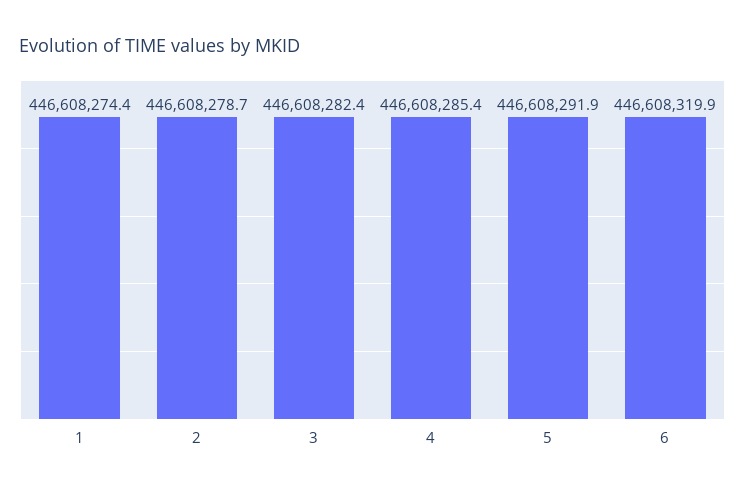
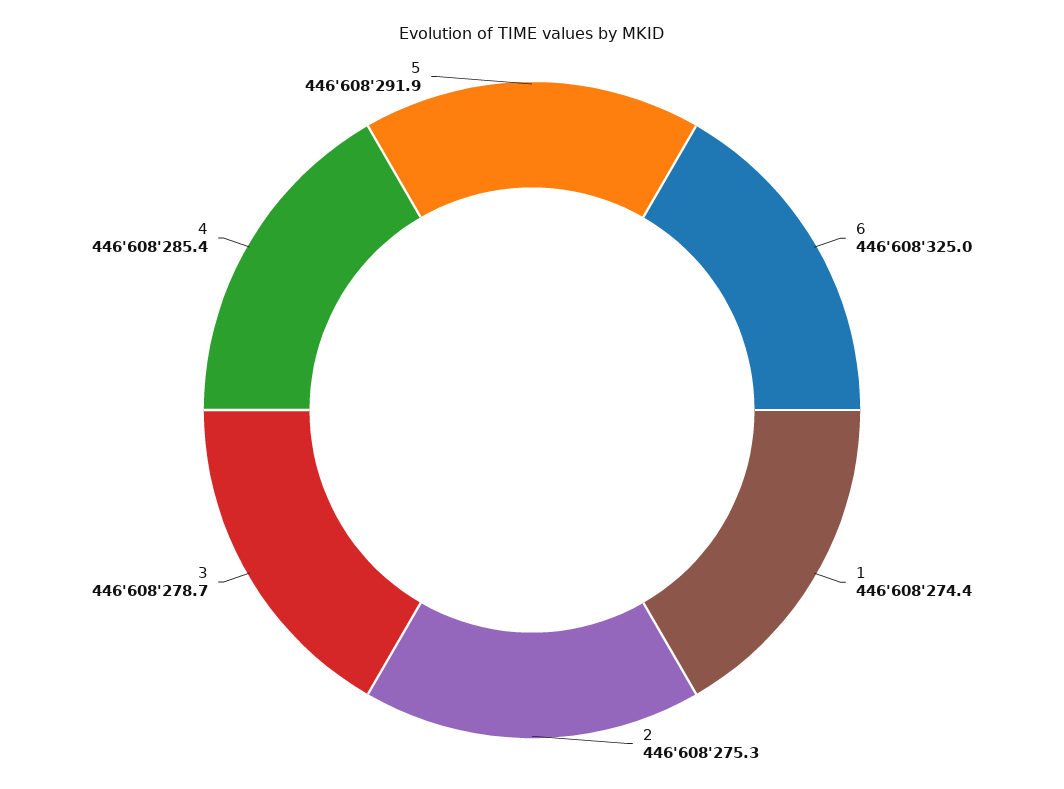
2: 446608278.7 -> 446608275.3
3: 446608282.4 -> 446608278.7
6: 446608319.9 -> 446608325

